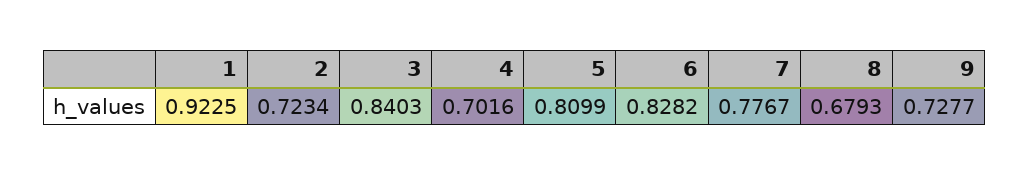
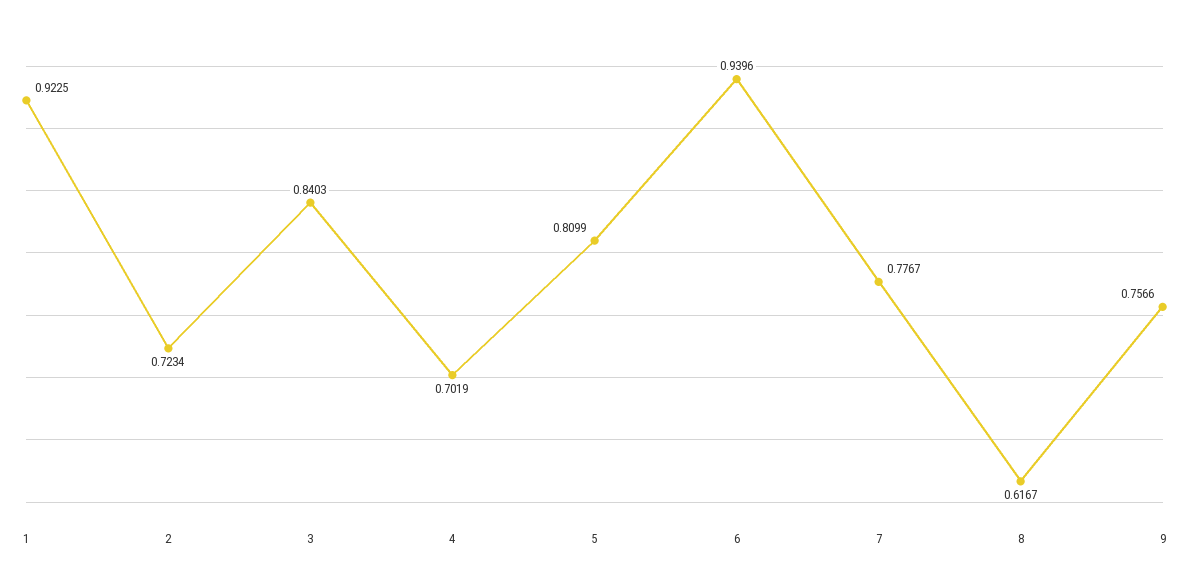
4: 0.7016 -> 0.7019
6: 0.8282 -> 0.9396
8: 0.6793 -> 0.6167
9: 0.7277 -> 0.7566

